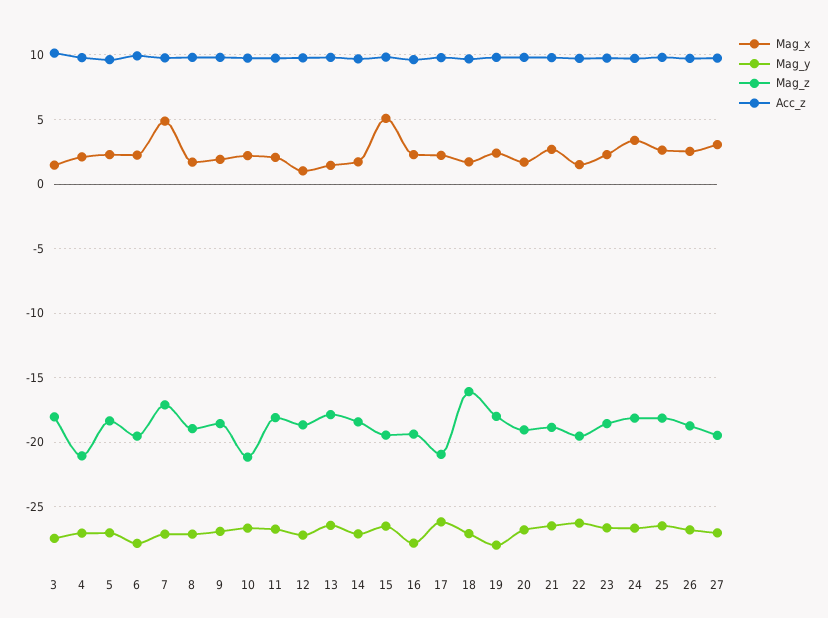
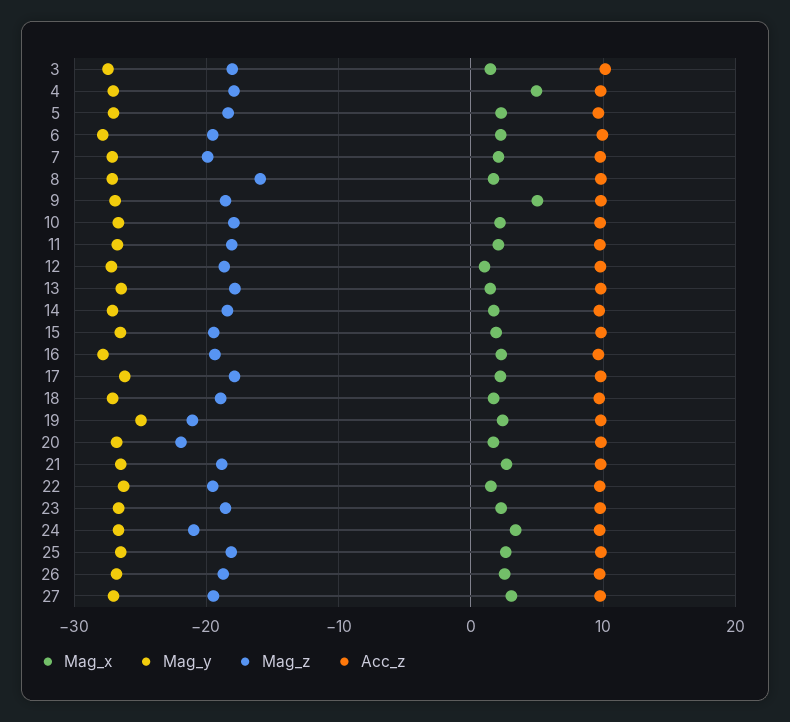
Mag_x, 4: 2 -> 5
Mag_z, 4: -21 -> -18
Mag_x, 7: 5 -> 2
Mag_z, 7: -17 -> -20
Mag_z, 8: -19 -> -16
Mag_x, 9: 2 -> 5
Mag_z, 10: -21 -> -18
Mag_x, 15: 5 -> 2
Mag_z, 17: -21 -> -18
Mag_z, 18: -16 -> -19
Mag_y, 19: -28 -> -25
Mag_z, 19: -18 -> -21
Mag_z, 20: -19 -> -22
Mag_z, 24: -18 -> -21

